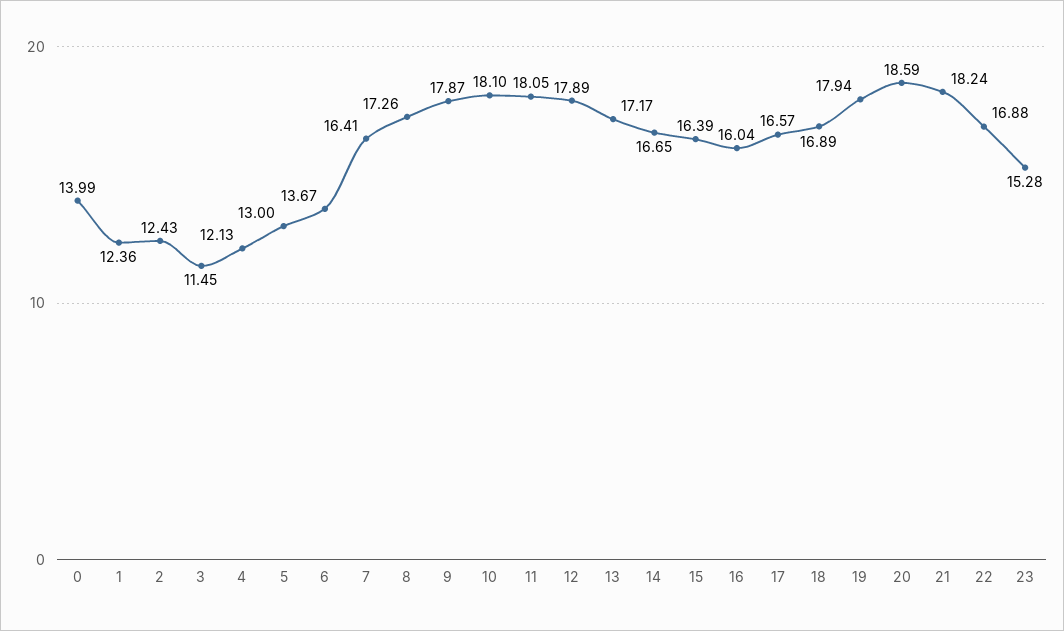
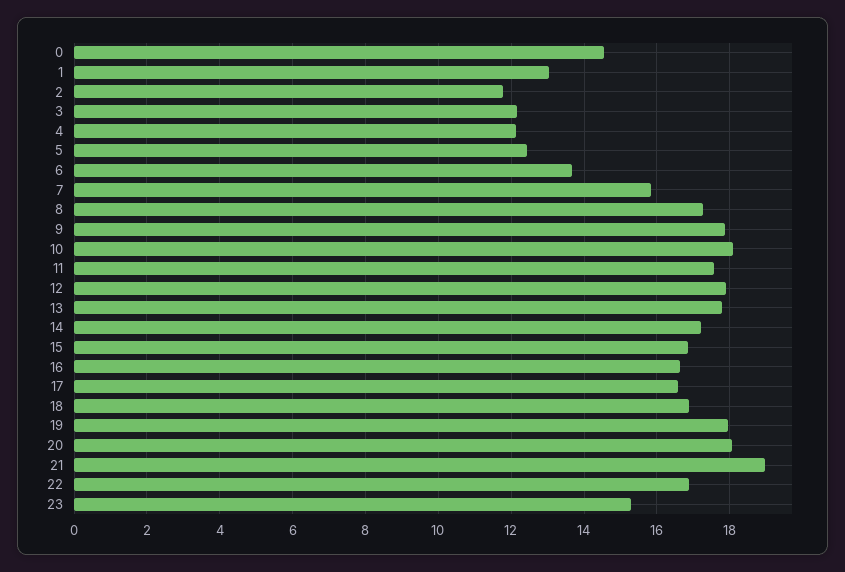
0: 13.99 -> 14.6
1: 12.36 -> 13
2: 12.43 -> 11.8
3: 11.45 -> 12.2
5: 13 -> 12.4
7: 16.41 -> 15.8
11: 18.05 -> 17.6
13: 17.17 -> 17.8
14: 16.65 -> 17.2
15: 16.39 -> 16.8
16: 16.04 -> 16.6
20: 18.59 -> 18
21: 18.24 -> 19

